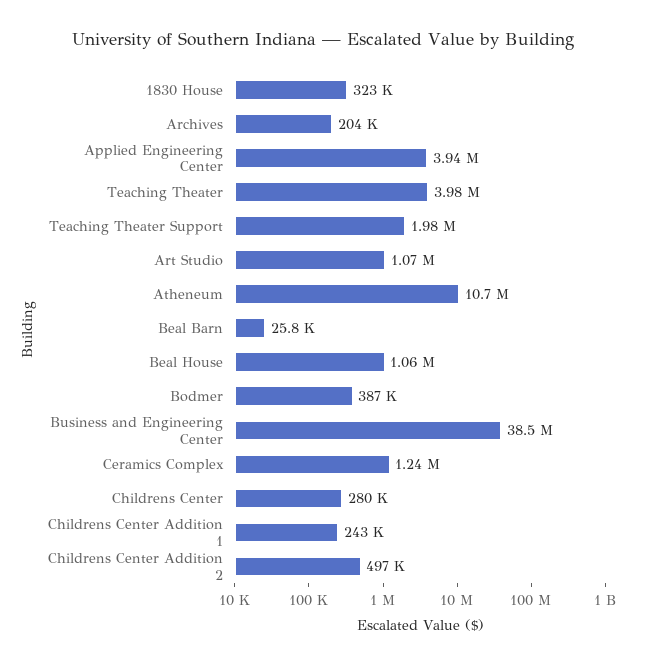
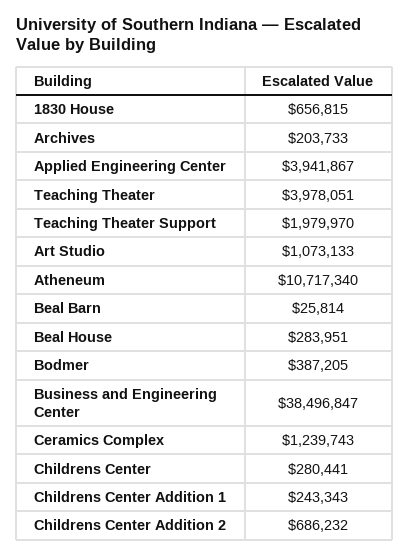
1830 House: 323000 -> 656815
Beal House: 1060000 -> 283951
Childrens Center Addition 2: 497000 -> 686232

